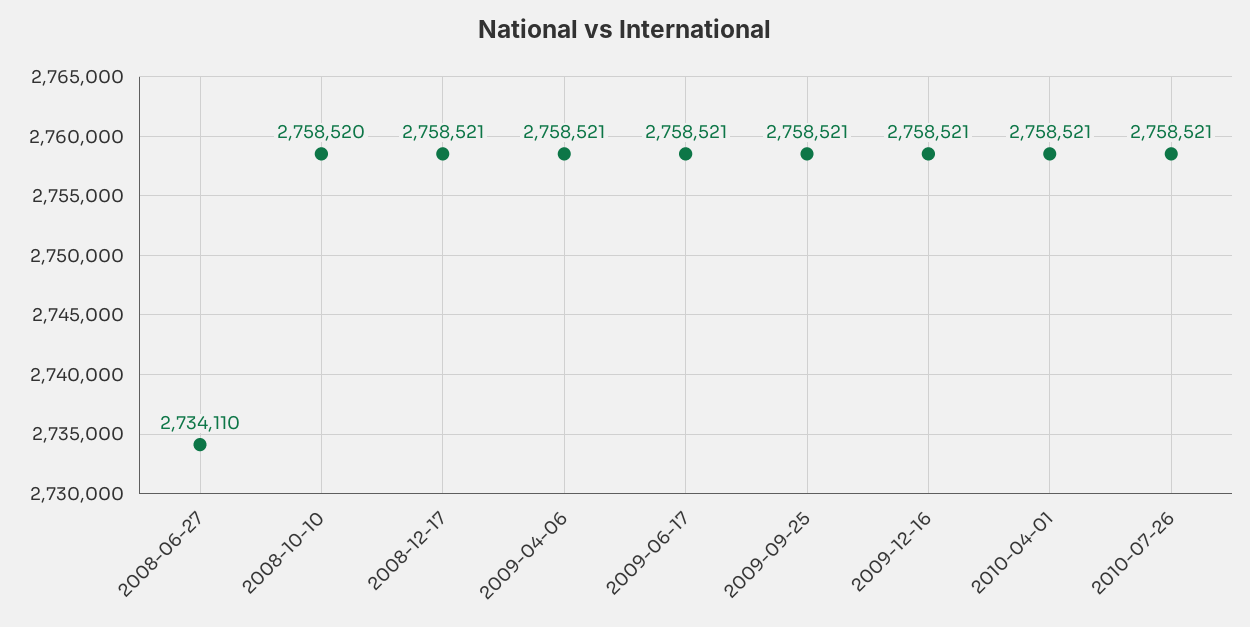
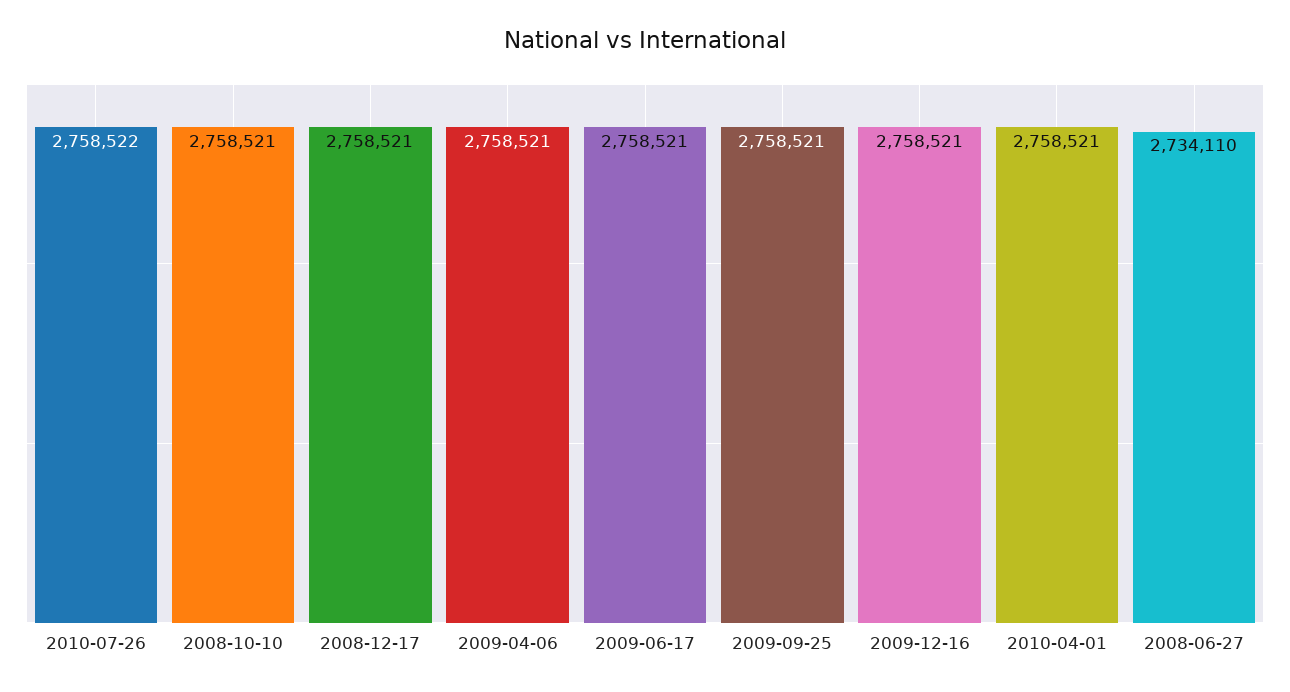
2008-10-10: 2758520 -> 2758521
2010-07-26: 2758521 -> 2758522

